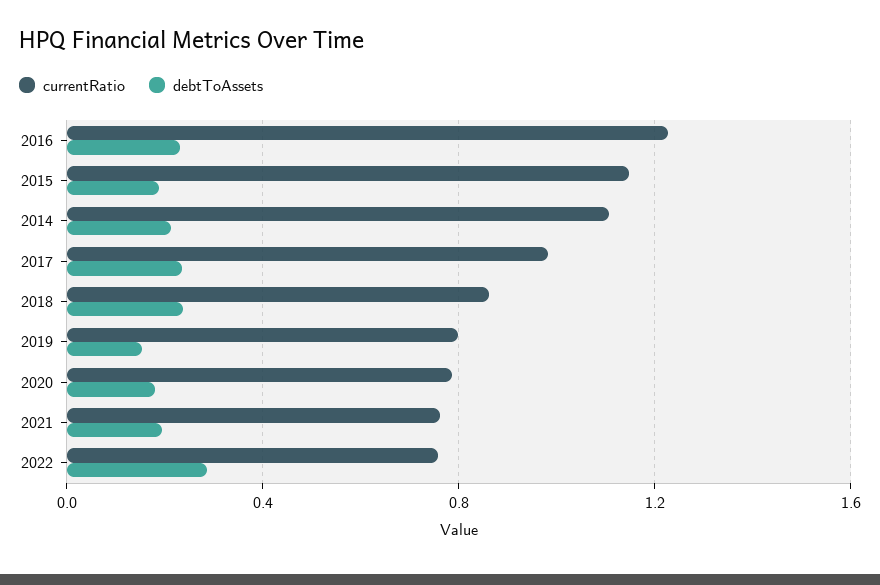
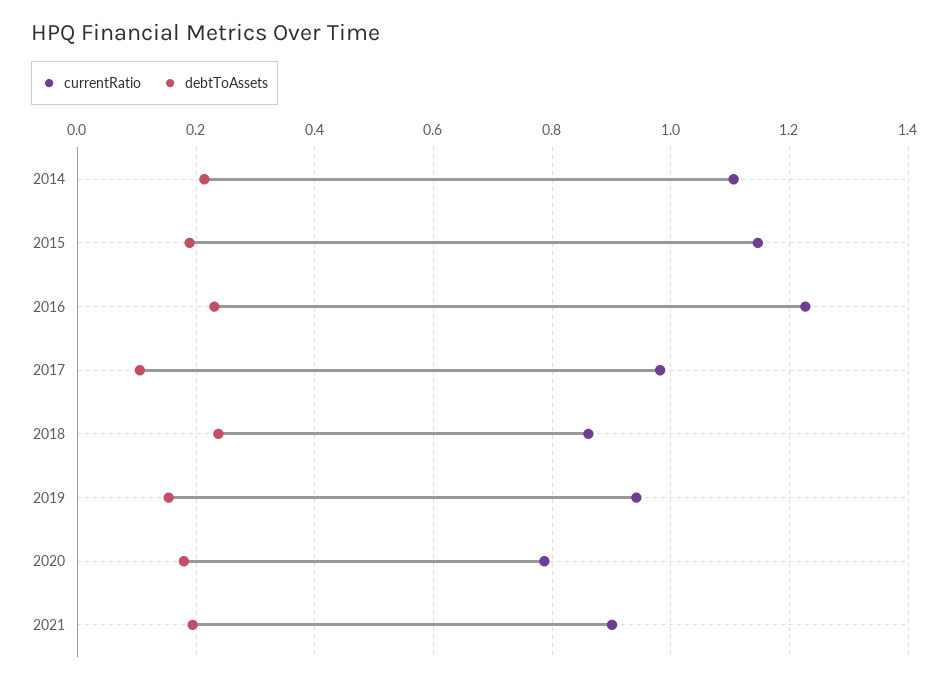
debtToAssets, 2017: 0.25 -> 0.1
currentRatio, 2019: 0.8 -> 0.94
currentRatio, 2021: 0.75 -> 0.9
currentRatio, 2022: 0.75 -> none
debtToAssets, 2022: 0.3 -> none

